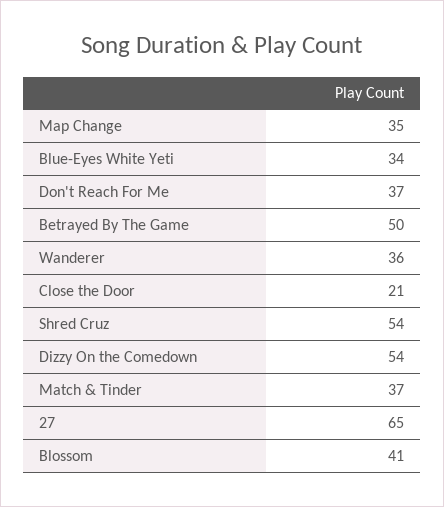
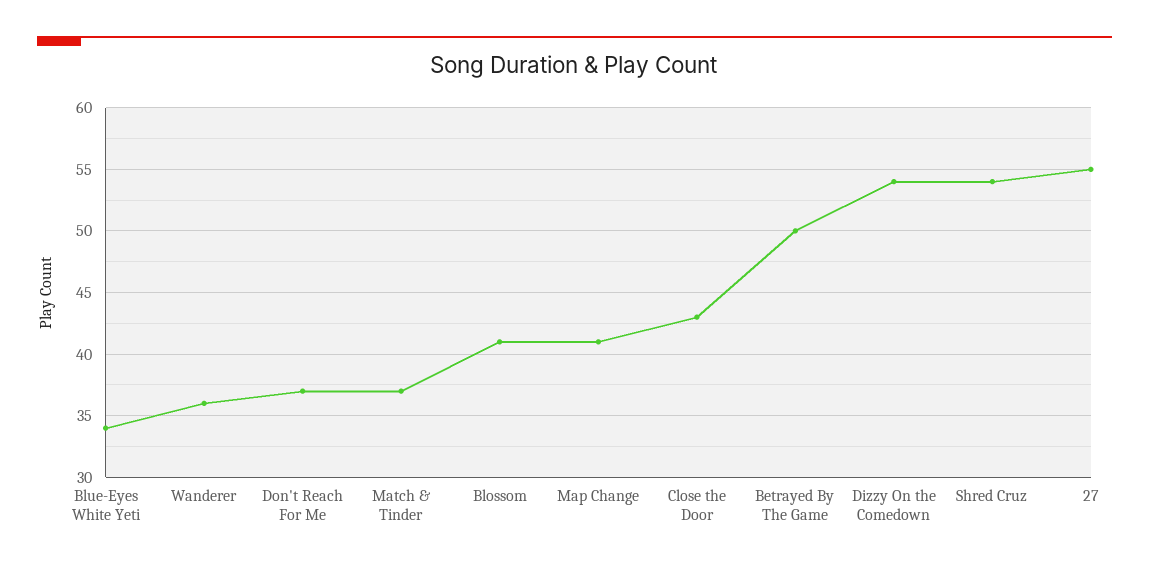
Map Change: 35 -> 41
Close the Door: 21 -> 43
27: 65 -> 55

